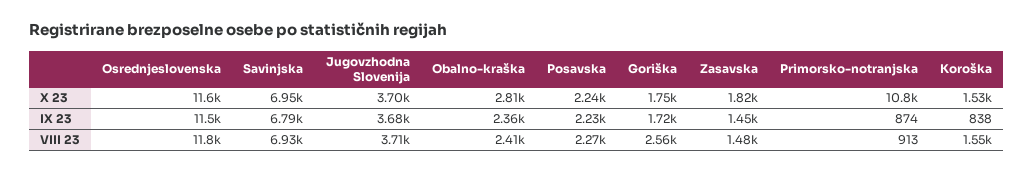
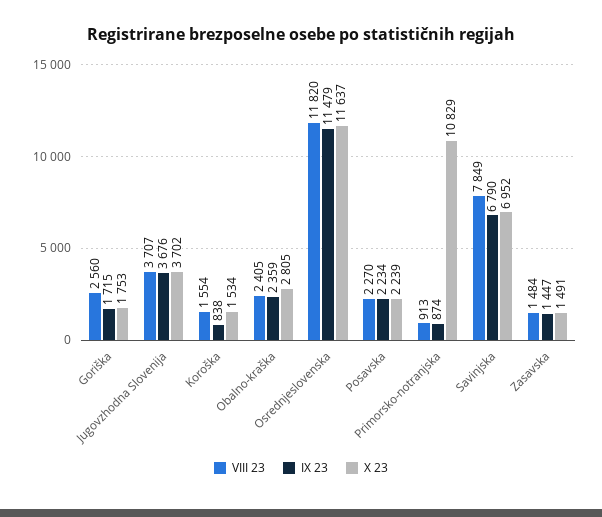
X 23, Zasavska: 1820 -> 1491
VIII 23, Savinjska: 6930 -> 7849

